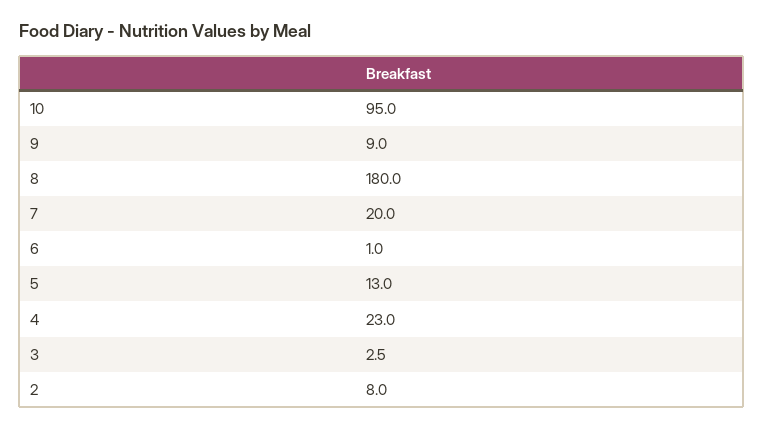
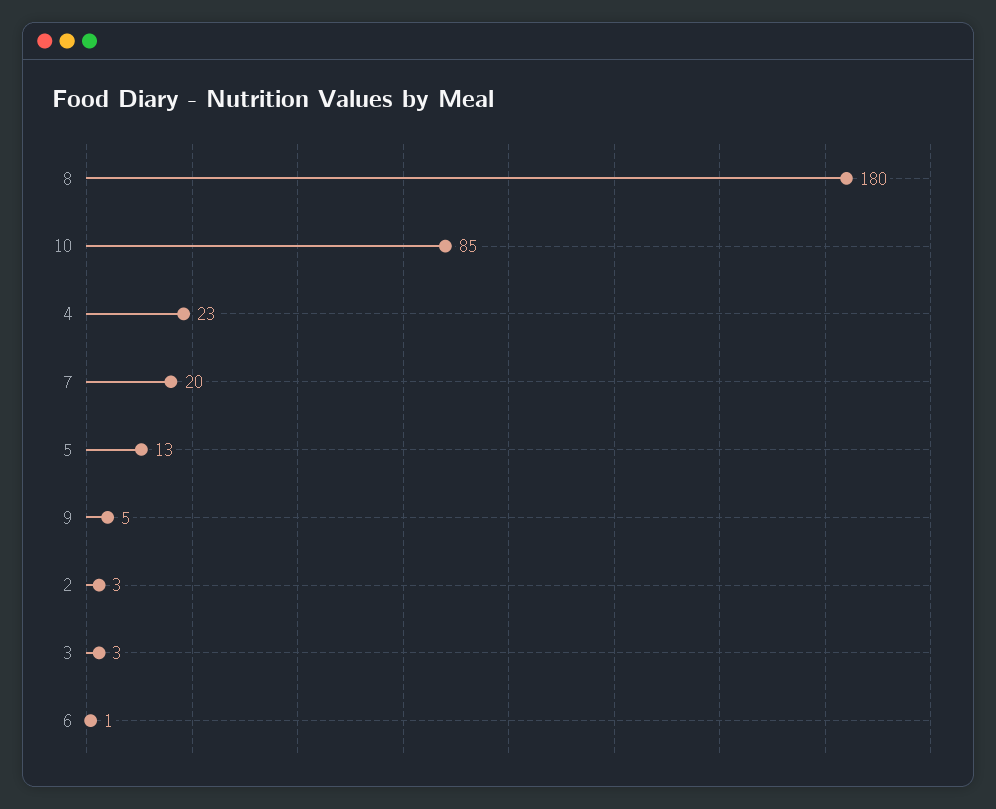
10: 95 -> 85
9: 9 -> 5
2: 8 -> 3

